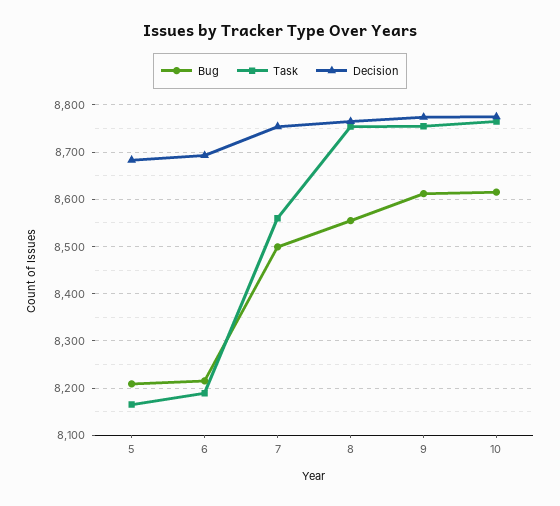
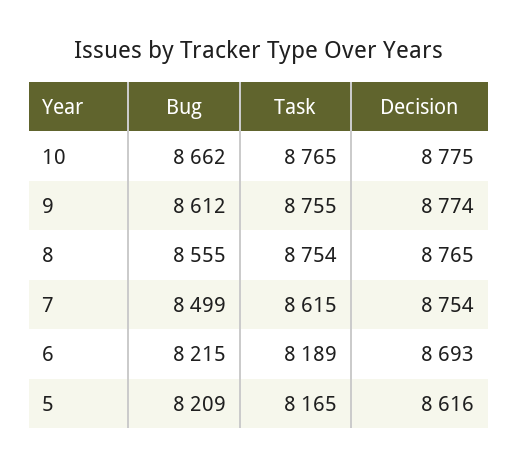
Decision, 5: 8680 -> 8616
Task, 7: 8560 -> 8615
Bug, 10: 8620 -> 8662

